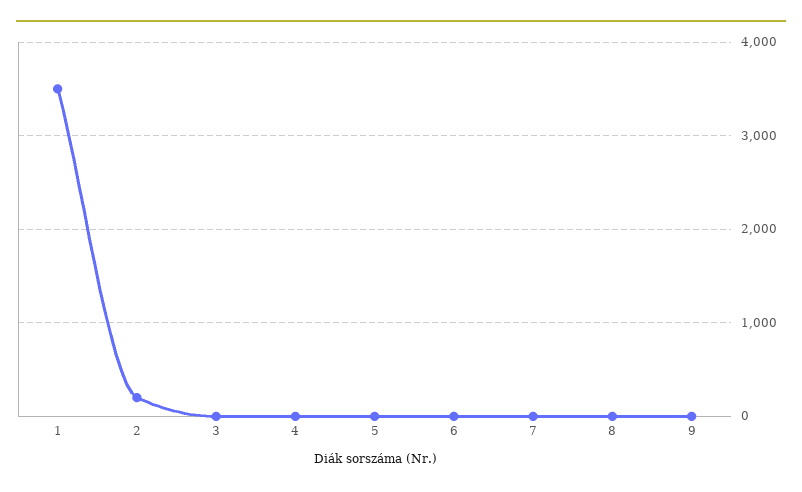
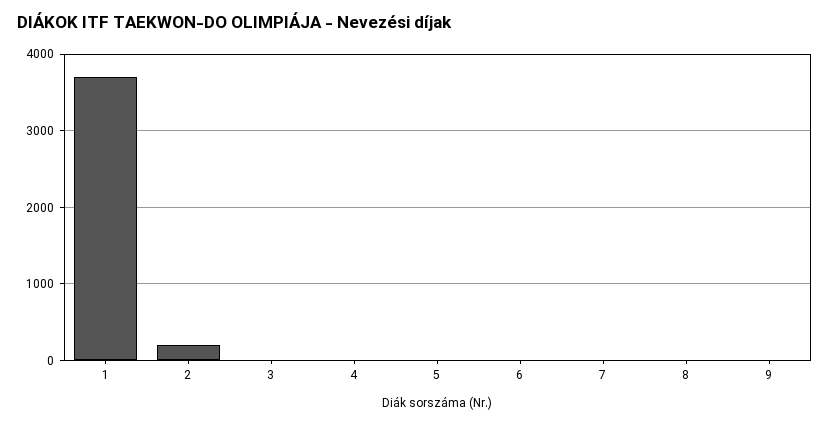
1: 3500 -> 3700

